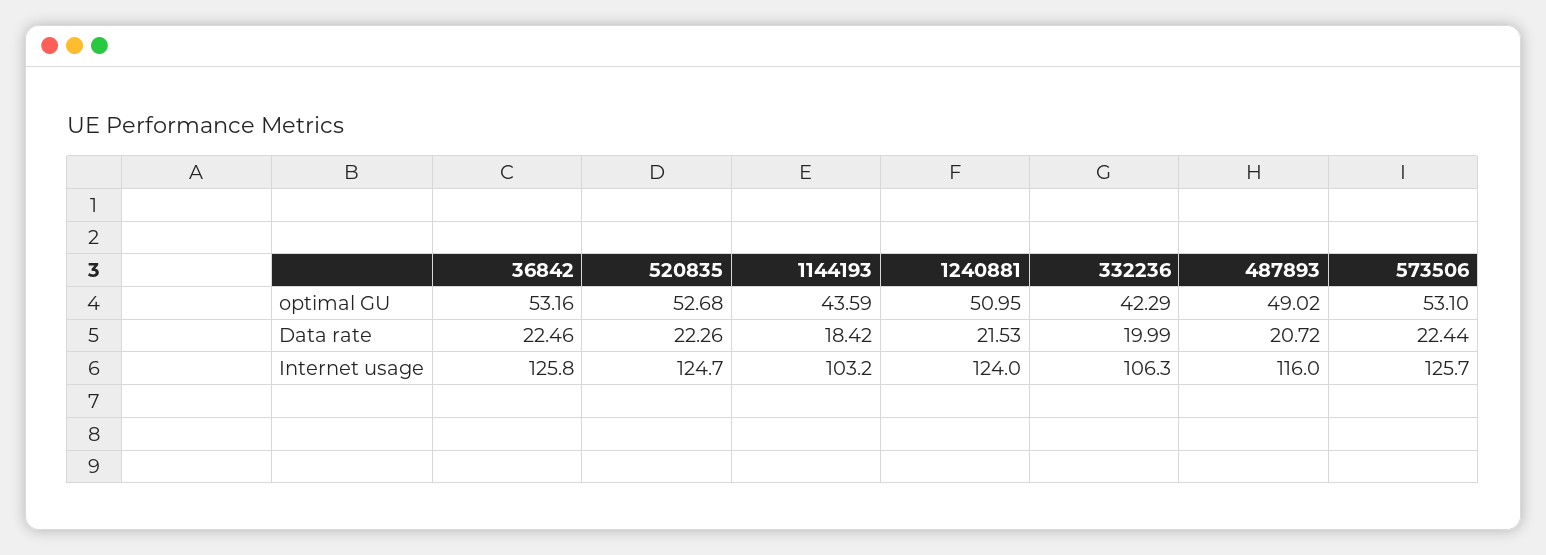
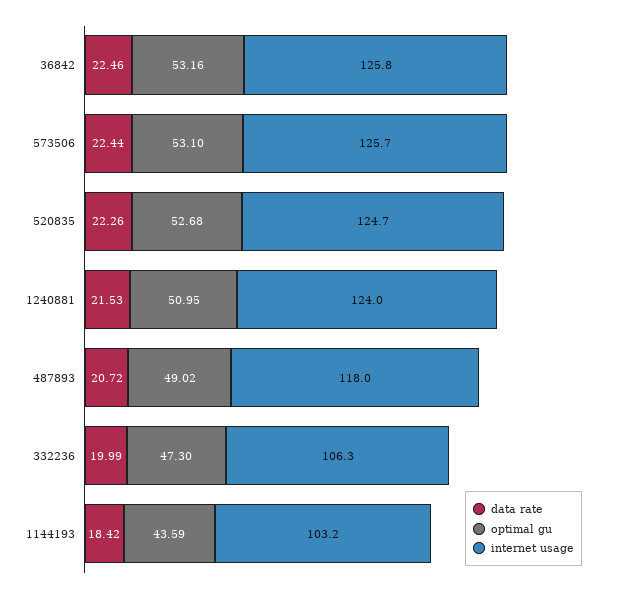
optimal GU, 332236: 42.29 -> 47.3
Internet usage, 487893: 116 -> 118

